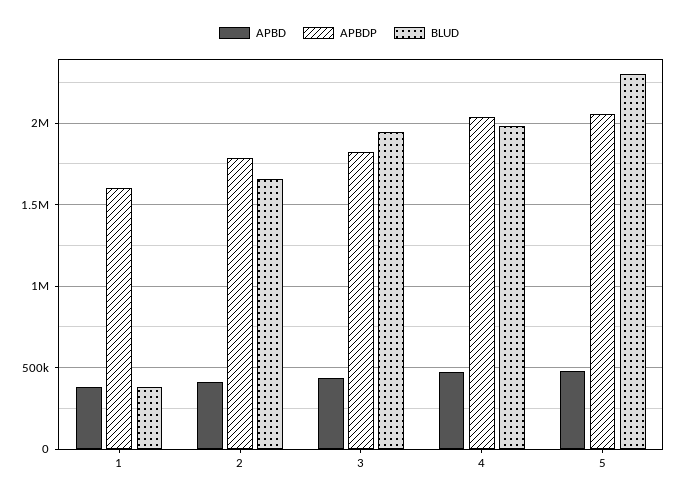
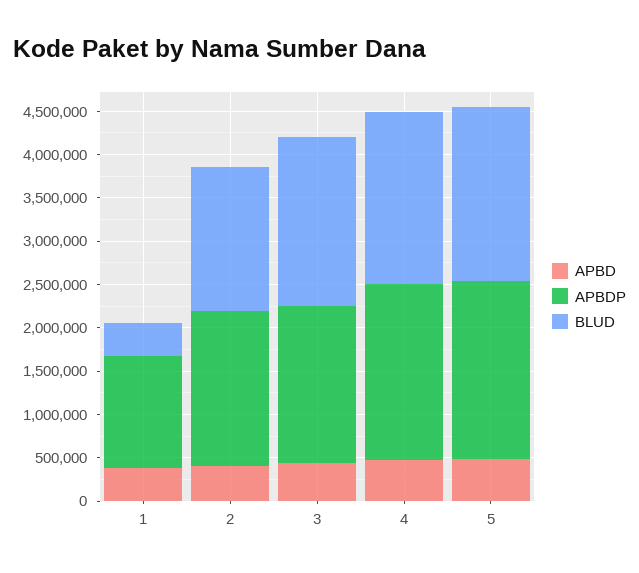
APBDP, 1: 1600000 -> 1300000
BLUD, 5: 2300000 -> 2000000

